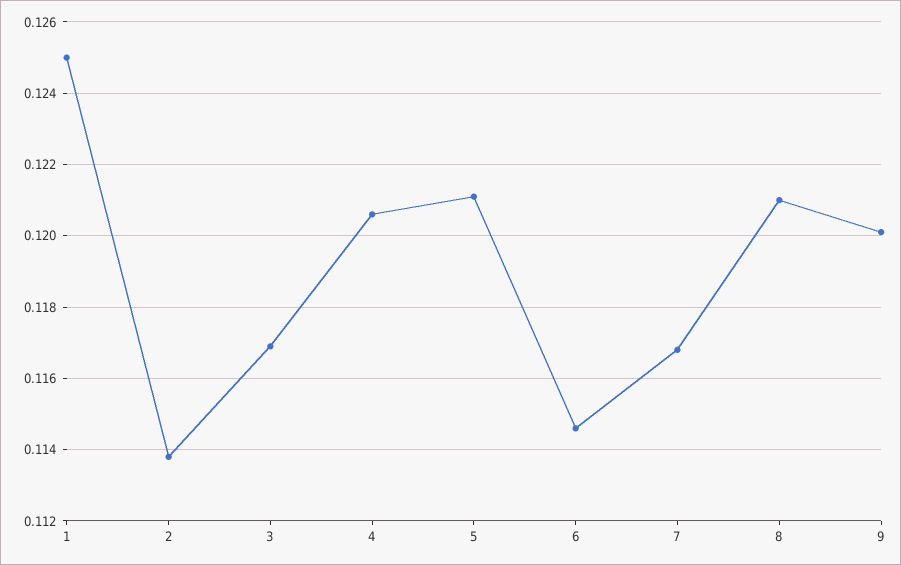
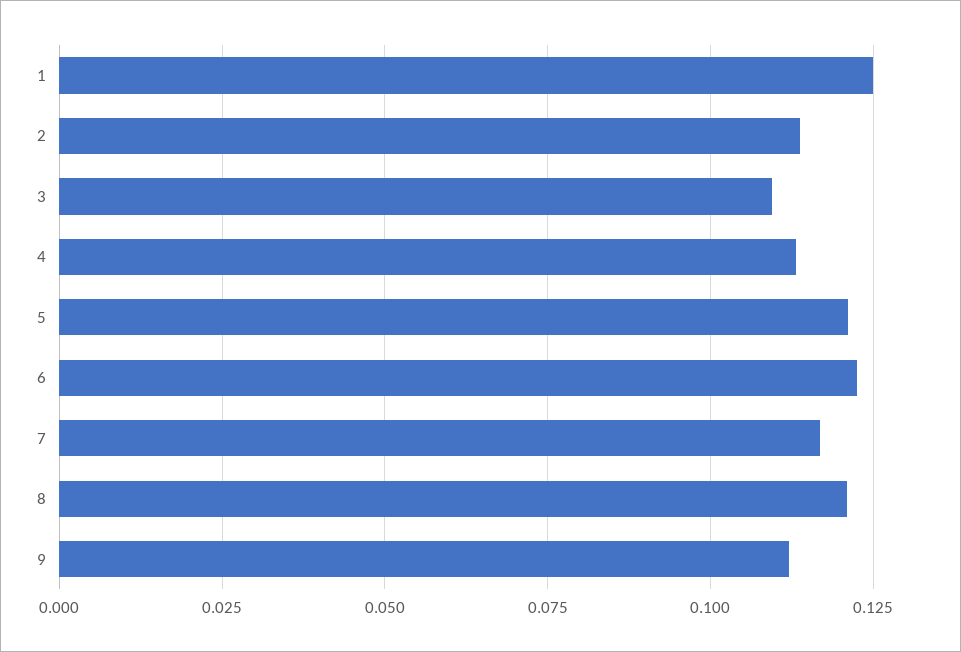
3: 0.117 -> 0.11
4: 0.1205 -> 0.1125
6: 0.1145 -> 0.1225
9: 0.12 -> 0.1125

